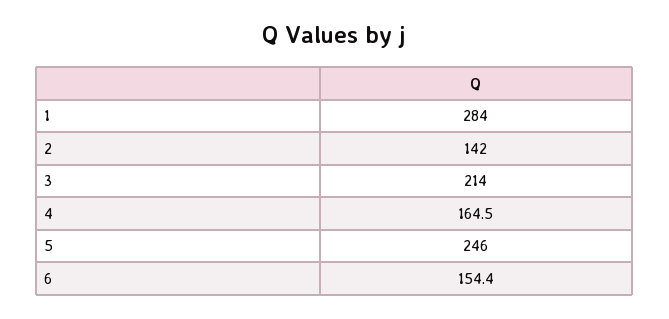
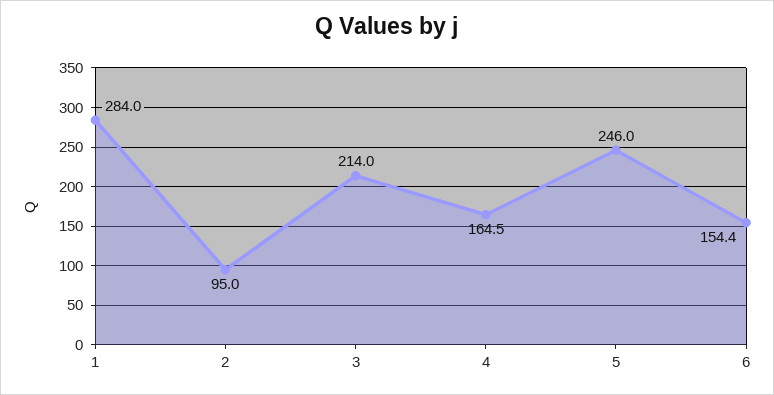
2: 142 -> 95

